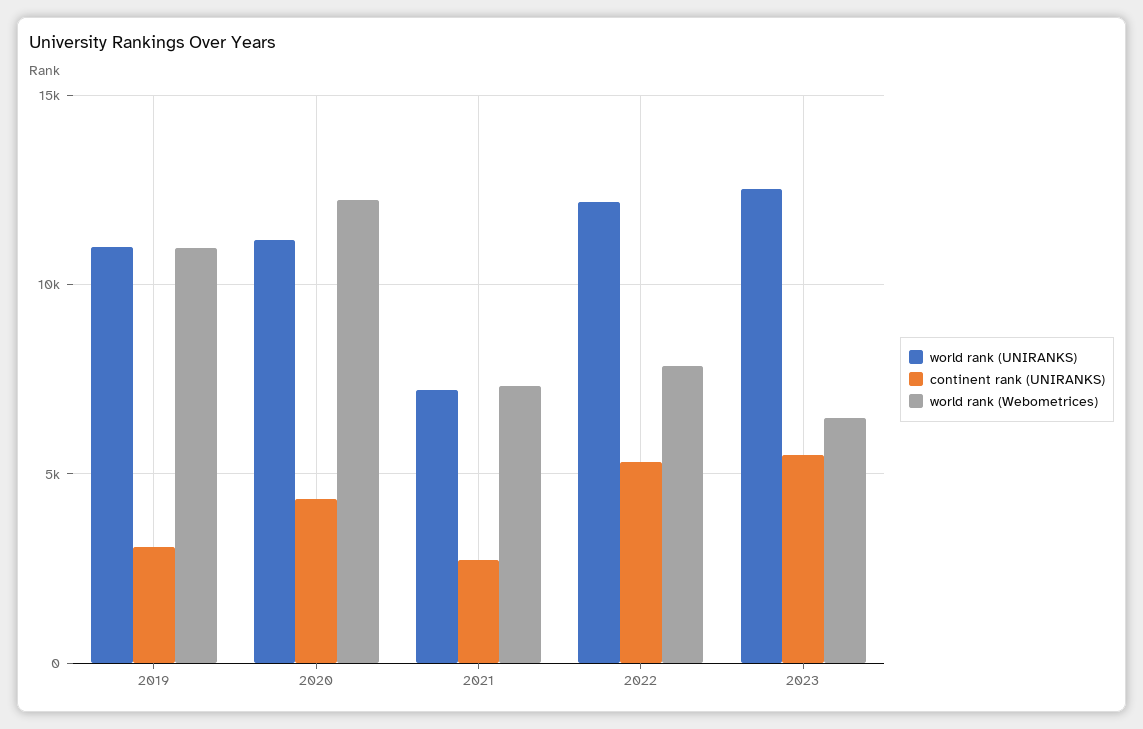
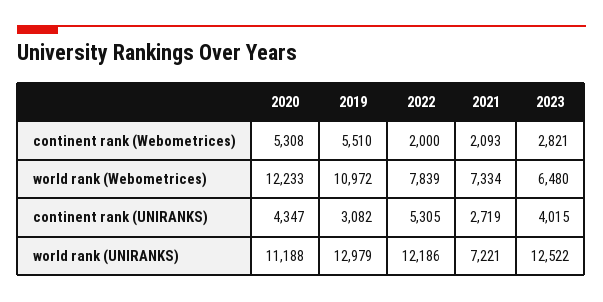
world rank (UNIRANKS), 2019: 11000 -> 12979
continent rank (UNIRANKS), 2023: 5500 -> 4015
continent rank (Webometrices), 2020: none -> 5308
continent rank (Webometrices), 2019: none -> 5510
continent rank (Webometrices), 2022: none -> 2000
continent rank (Webometrices), 2021: none -> 2093
continent rank (Webometrices), 2023: none -> 2821

